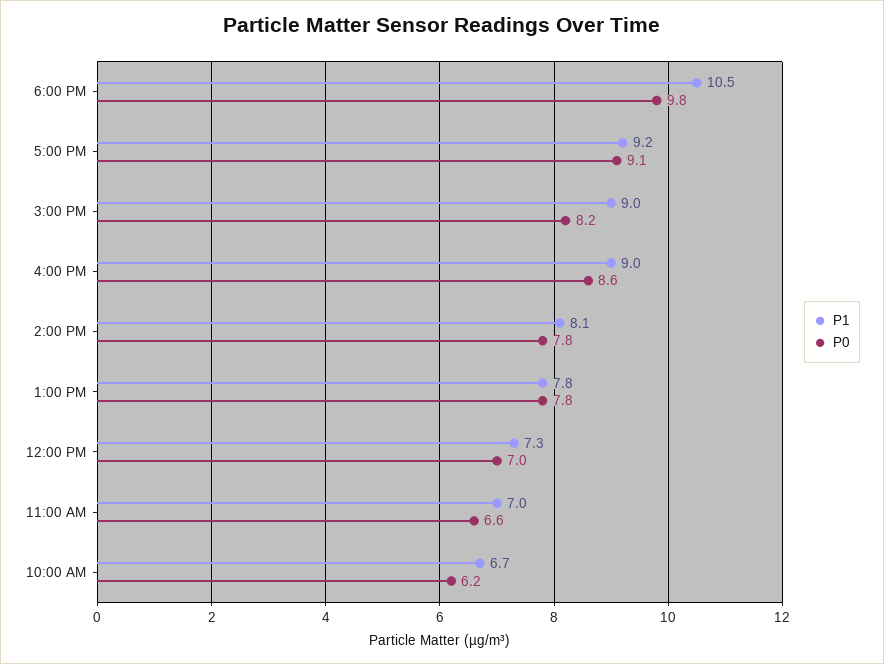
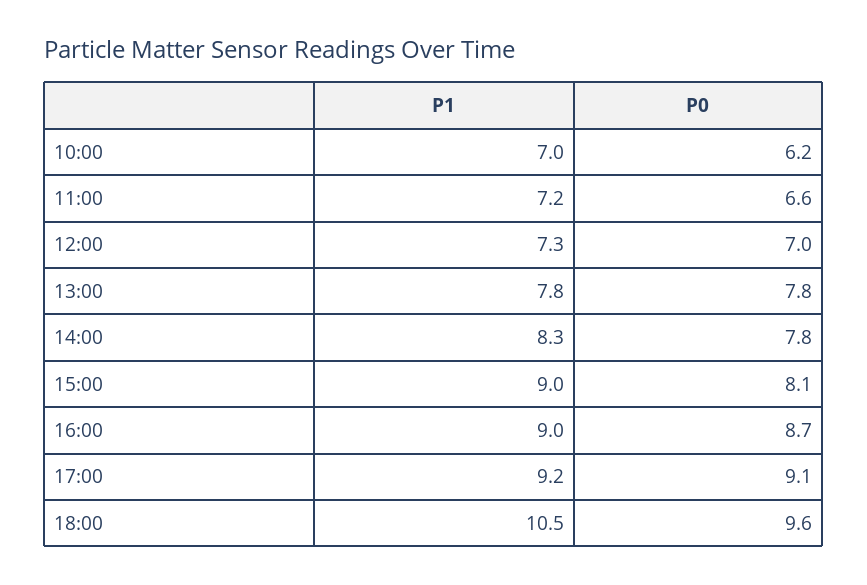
P0, 6:00 PM: 9.8 -> 9.6
P0, 3:00 PM: 8.2 -> 8.1
P0, 4:00 PM: 8.6 -> 8.7
P1, 2:00 PM: 8.1 -> 8.3
P1, 11:00 AM: 7 -> 7.2
P1, 10:00 AM: 6.7 -> 7

